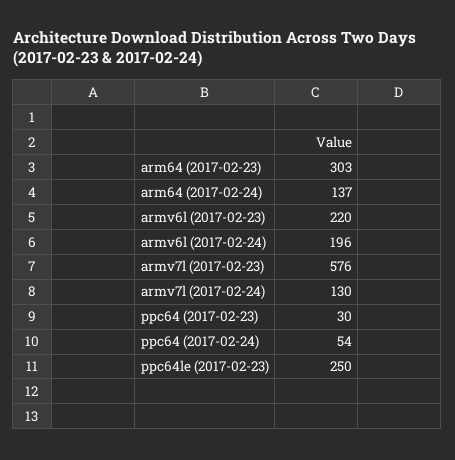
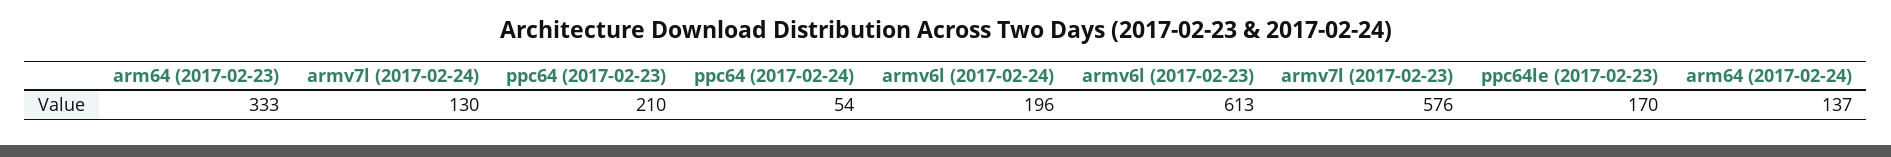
arm64 (2017-02-23): 303 -> 333
armv6l (2017-02-23): 220 -> 613
ppc64 (2017-02-23): 30 -> 210
ppc64le (2017-02-23): 250 -> 170

